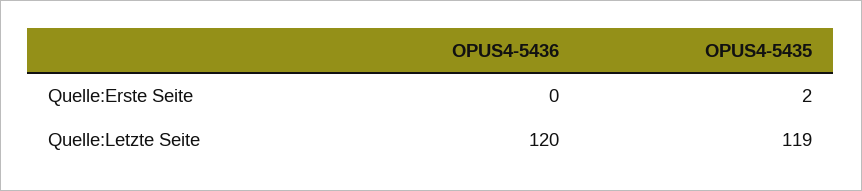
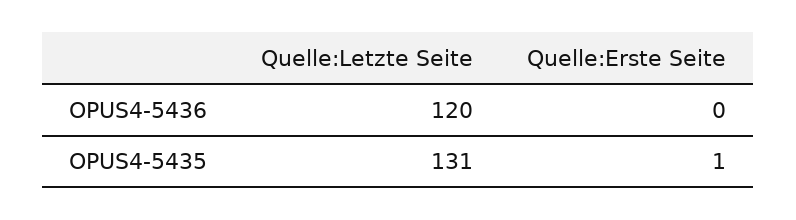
OPUS4-5435, Quelle:Erste Seite: 2 -> 1
OPUS4-5435, Quelle:Letzte Seite: 119 -> 131

